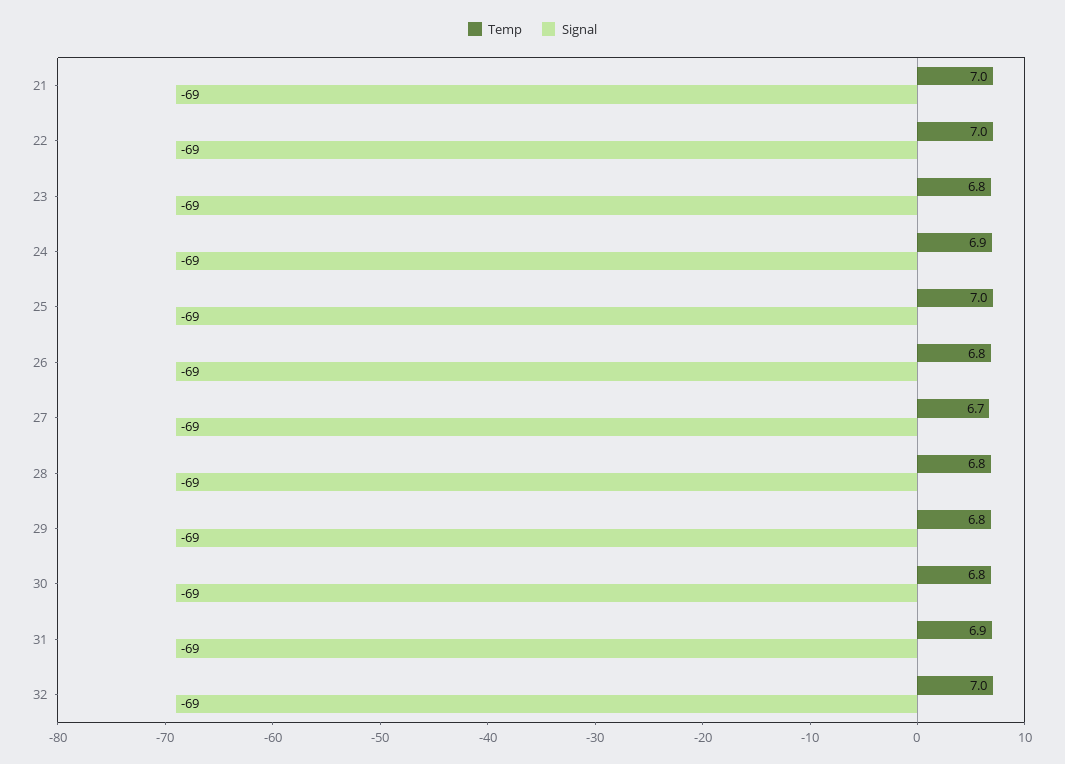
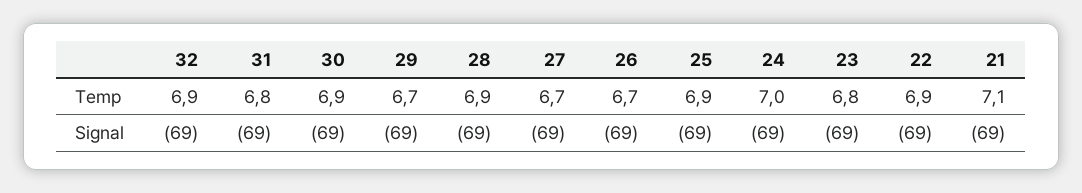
Temp, 21: 7 -> 7.1
Temp, 22: 7 -> 6.9
Temp, 24: 6.9 -> 7
Temp, 25: 7 -> 6.9
Temp, 26: 6.8 -> 6.7
Temp, 28: 6.8 -> 6.9
Temp, 29: 6.8 -> 6.7
Temp, 30: 6.8 -> 6.9
Temp, 31: 6.9 -> 6.8
Temp, 32: 7 -> 6.9

